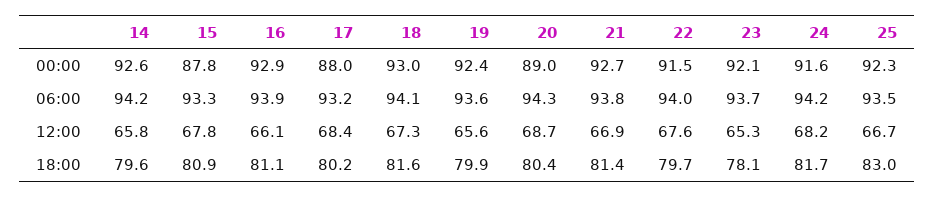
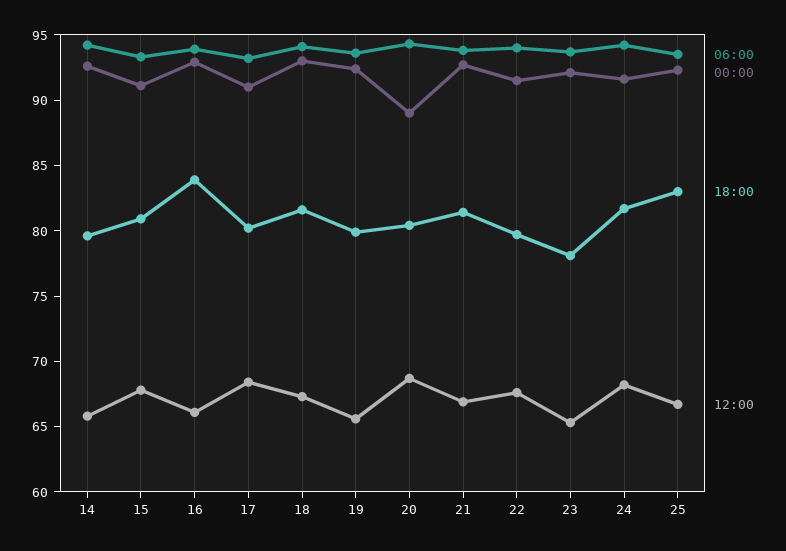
00:00, 15: 87.8 -> 91
00:00, 17: 88 -> 91
18:00, 16: 81.1 -> 84

